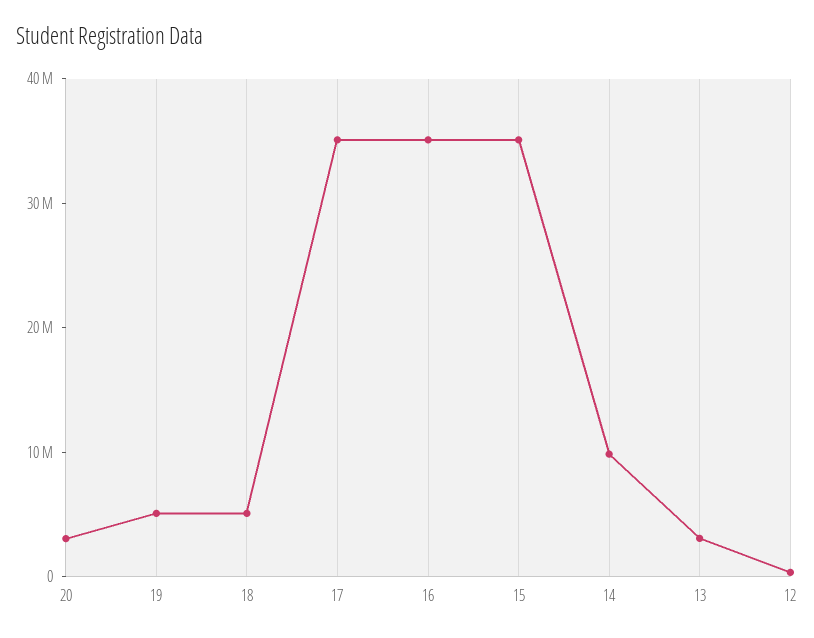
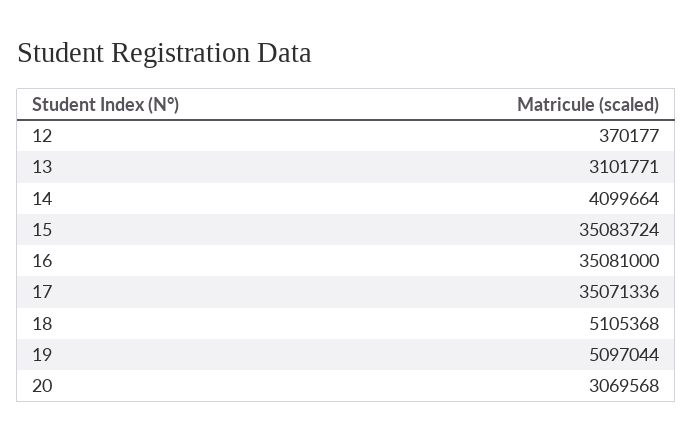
14: 10000000 -> 4099664

